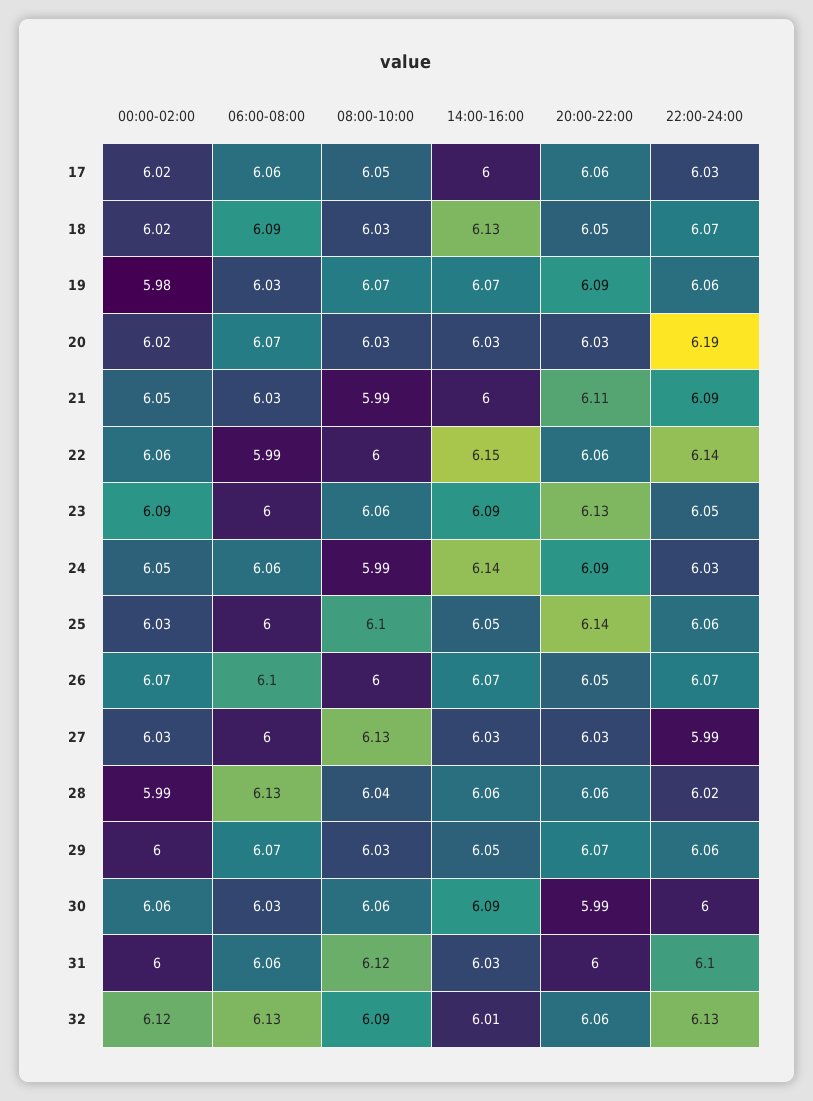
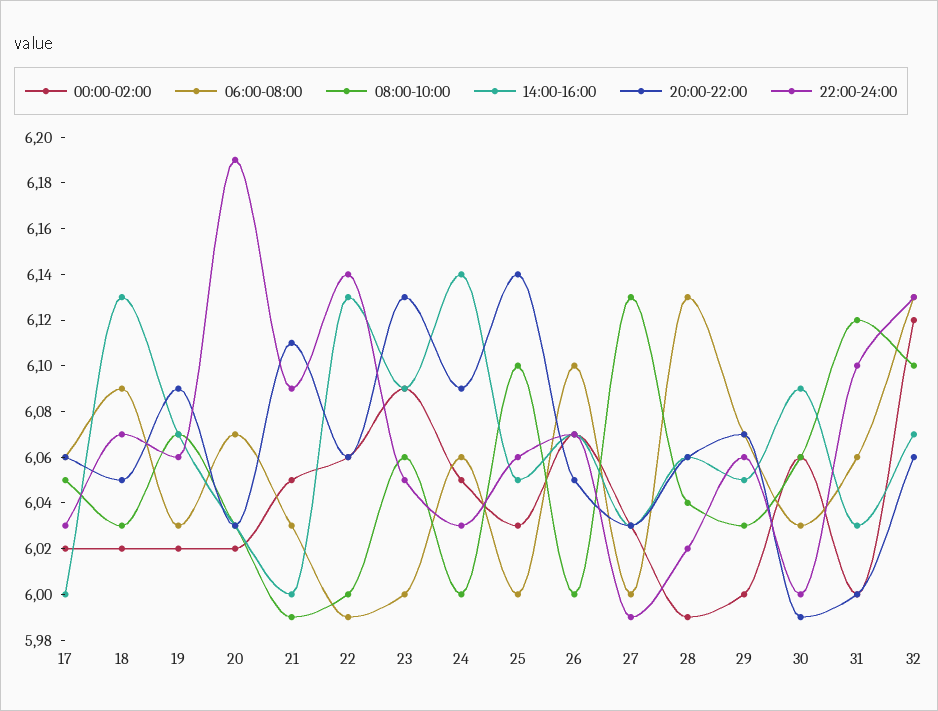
00:00-02:00, 19: 5.98 -> 6.02
14:00-16:00, 22: 6.15 -> 6.13
08:00-10:00, 24: 5.99 -> 6
08:00-10:00, 32: 6.09 -> 6.1
14:00-16:00, 32: 6.01 -> 6.07

